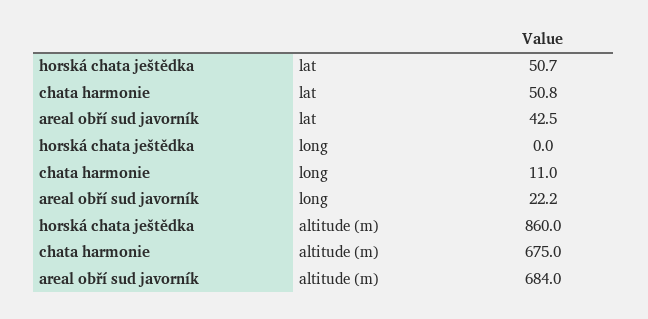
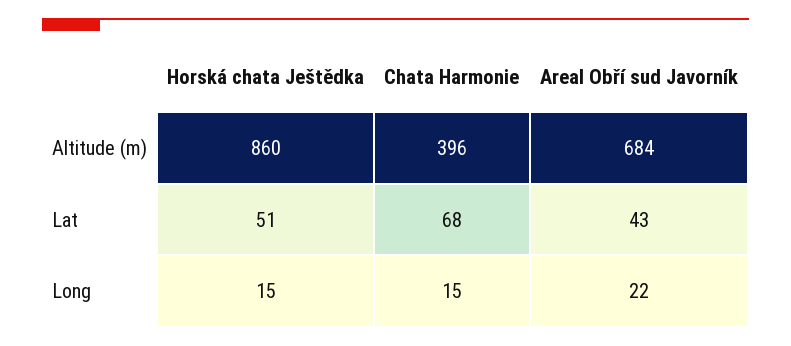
chata harmonie, lat: 50.8 -> 68
horská chata ještědka, long: 0 -> 15
chata harmonie, long: 11 -> 15
chata harmonie, altitude (m): 675 -> 396

